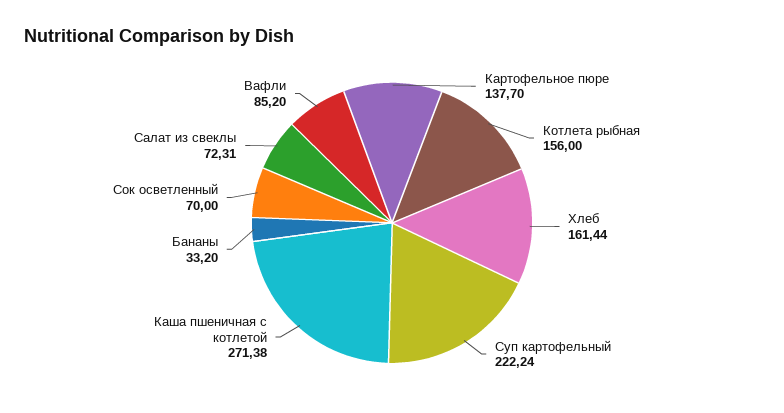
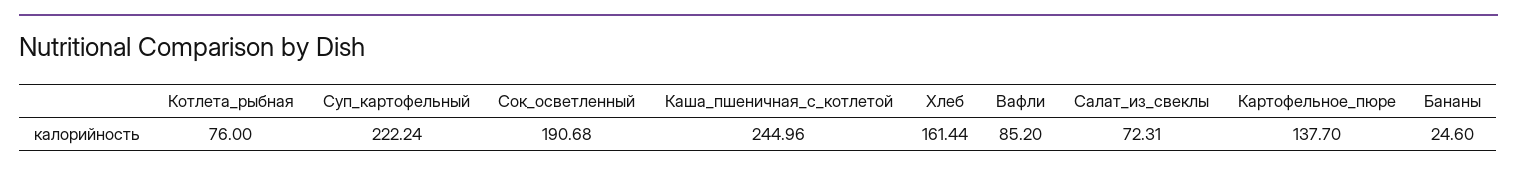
Котлета рыбная: 156 -> 76
Каша пшеничная с котлетой: 271.38 -> 244.96
Бананы: 33.2 -> 24.6
Сок осветленный: 70 -> 190.68

